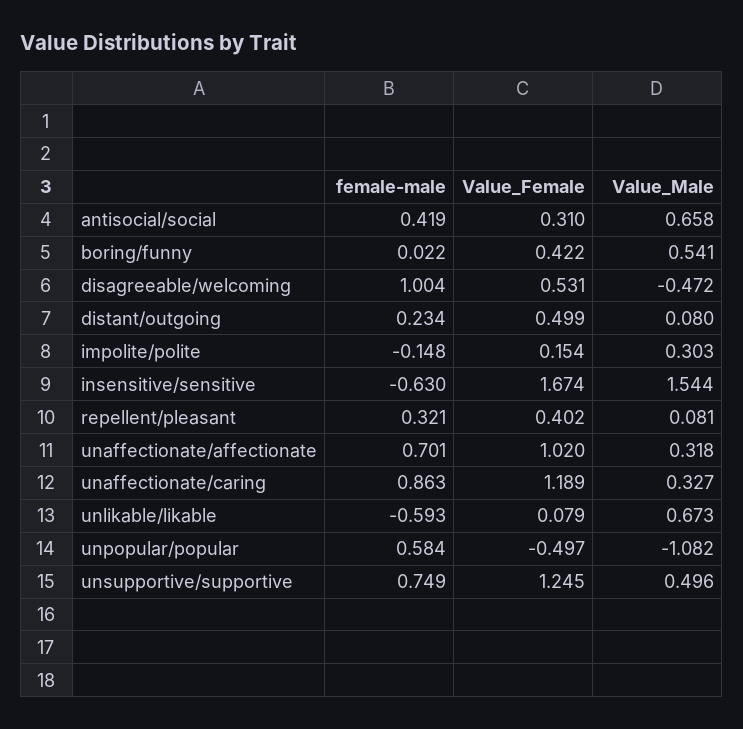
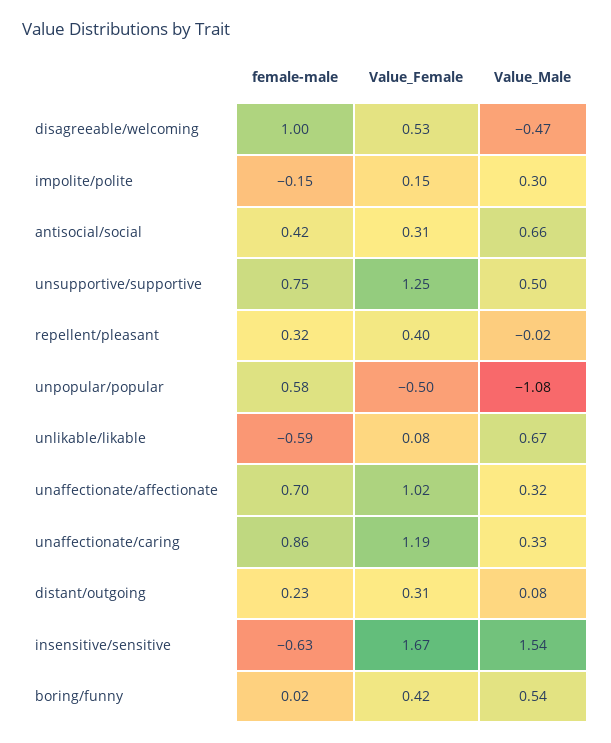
Value_Female, distant/outgoing: 0.499 -> 0.31
Value_Male, repellent/pleasant: 0.081 -> -0.02

